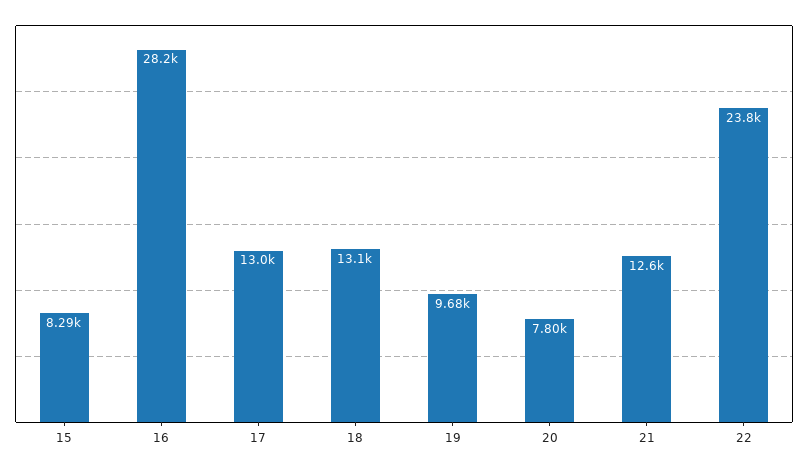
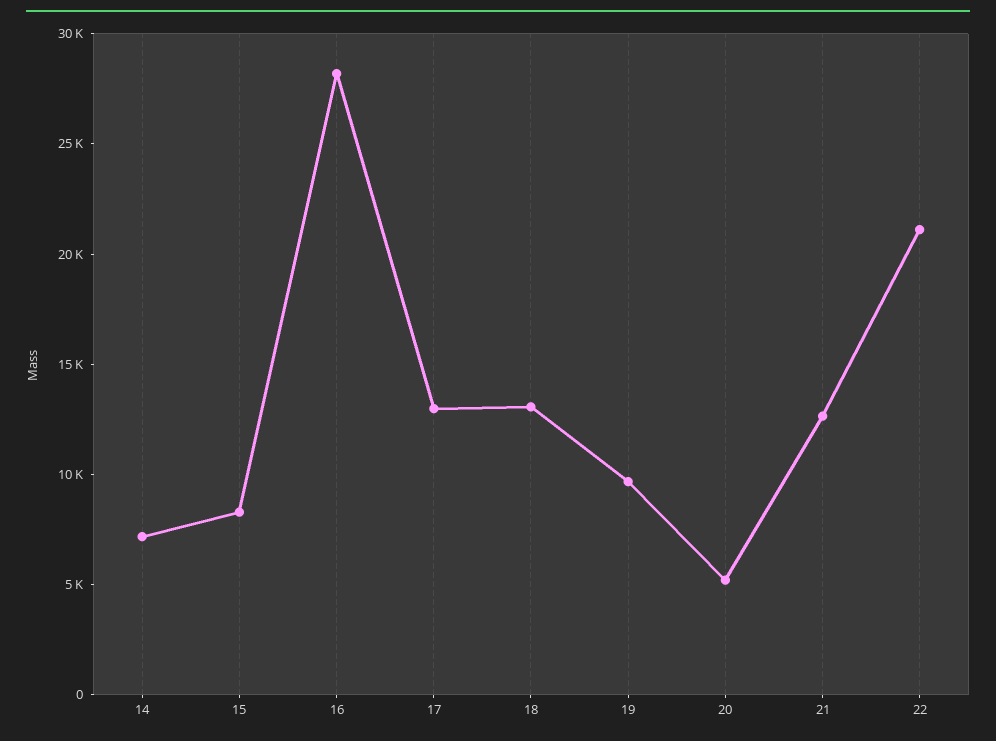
20: 7800 -> 5000
22: 23800 -> 21000
14: none -> 7000

